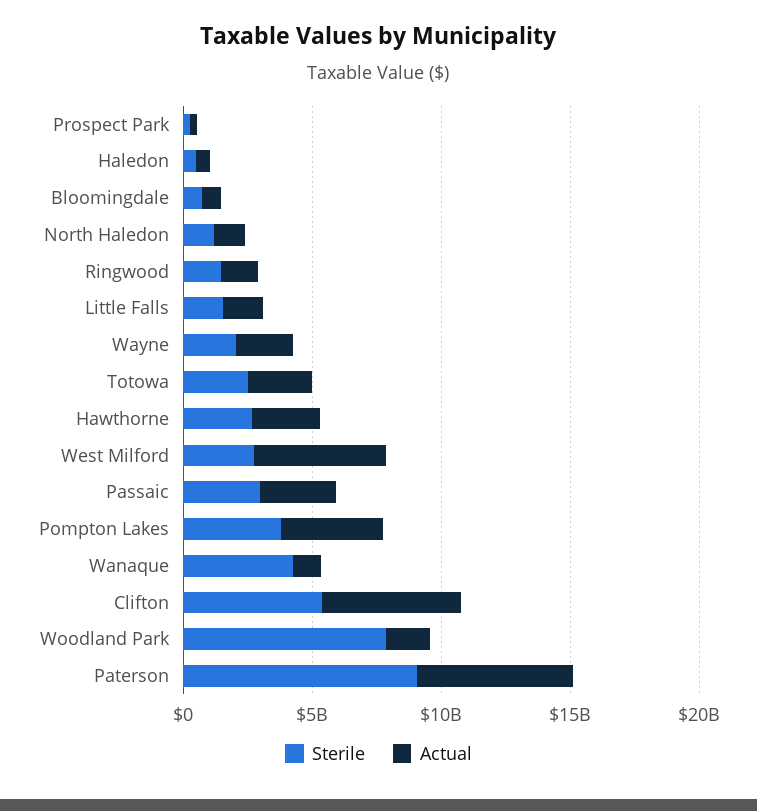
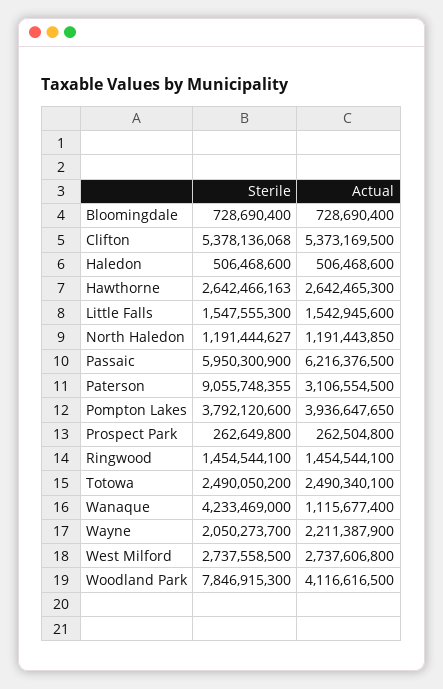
Actual, West Milford: 5000000000 -> 2737606800
Sterile, Passaic: 3000000000 -> 5950300900
Actual, Passaic: 3000000000 -> 6216376500
Actual, Woodland Park: 2000000000 -> 4116616500
Actual, Paterson: 6000000000 -> 3106554500

